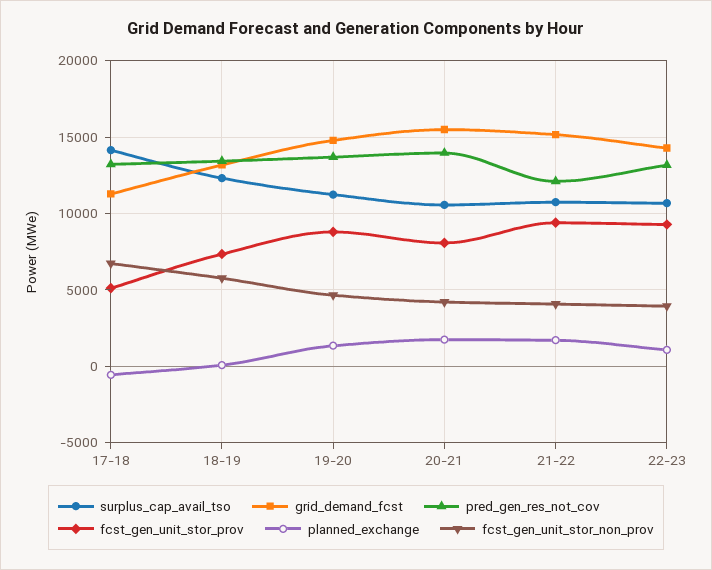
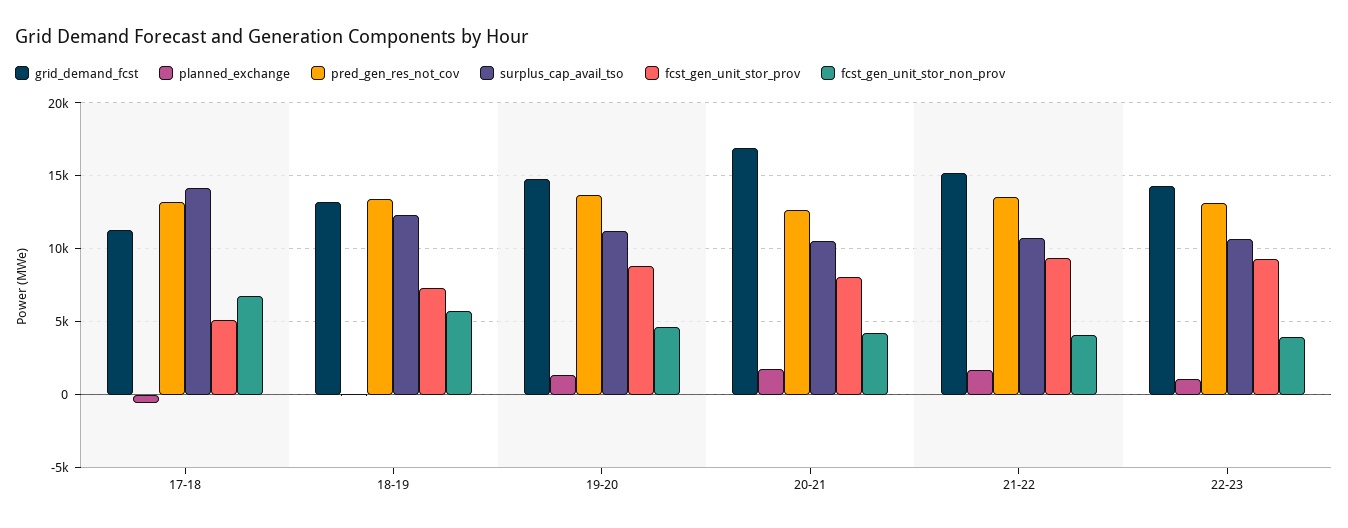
grid_demand_fcst, 20-21: 15500 -> 17000
pred_gen_res_not_cov, 20-21: 14000 -> 12500
pred_gen_res_not_cov, 21-22: 12000 -> 13500

